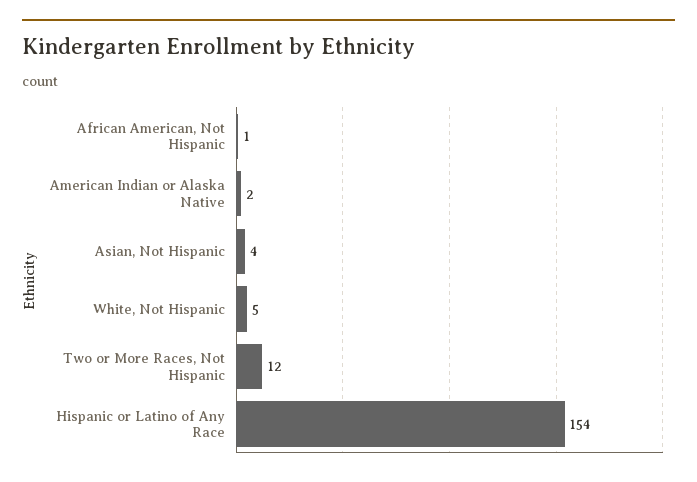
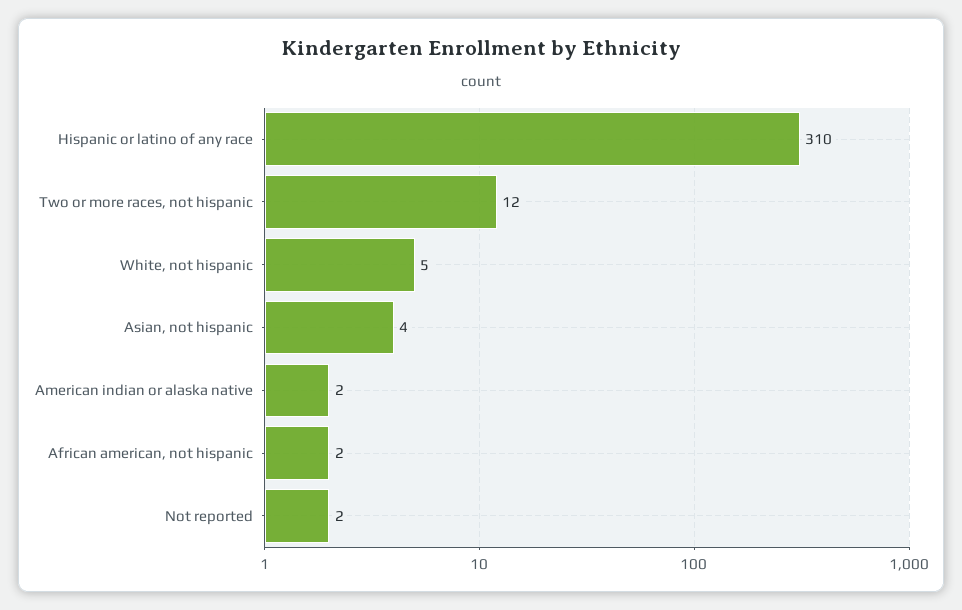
African American, Not Hispanic: 1 -> 2
Hispanic or Latino of Any Race: 154 -> 310
Not reported: none -> 2

